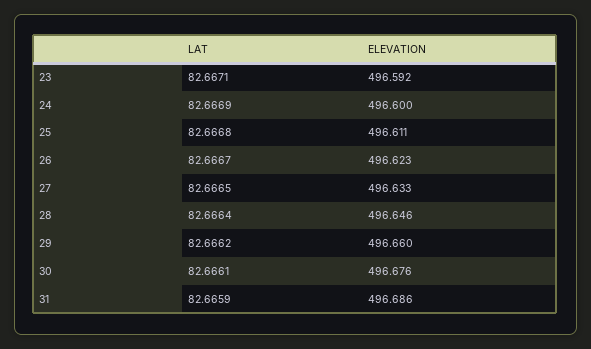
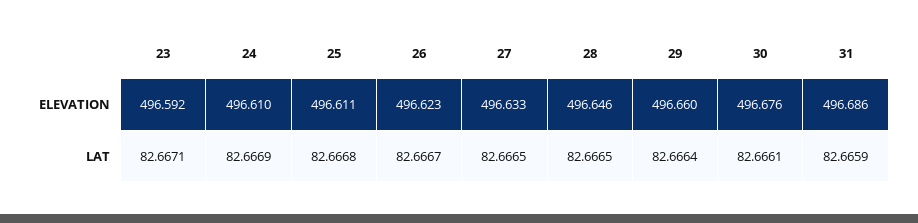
ELEVATION, 24: 496.6 -> 496.61
LAT, 28: 82.6664 -> 82.6665
LAT, 29: 82.6662 -> 82.6664

